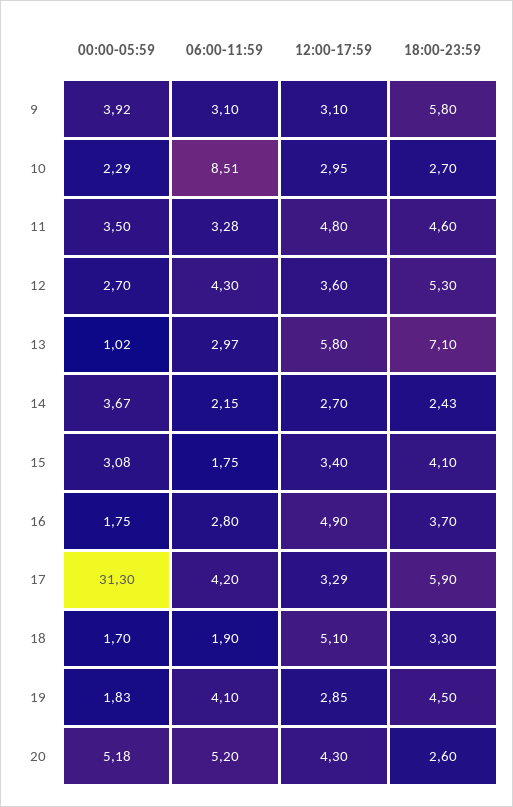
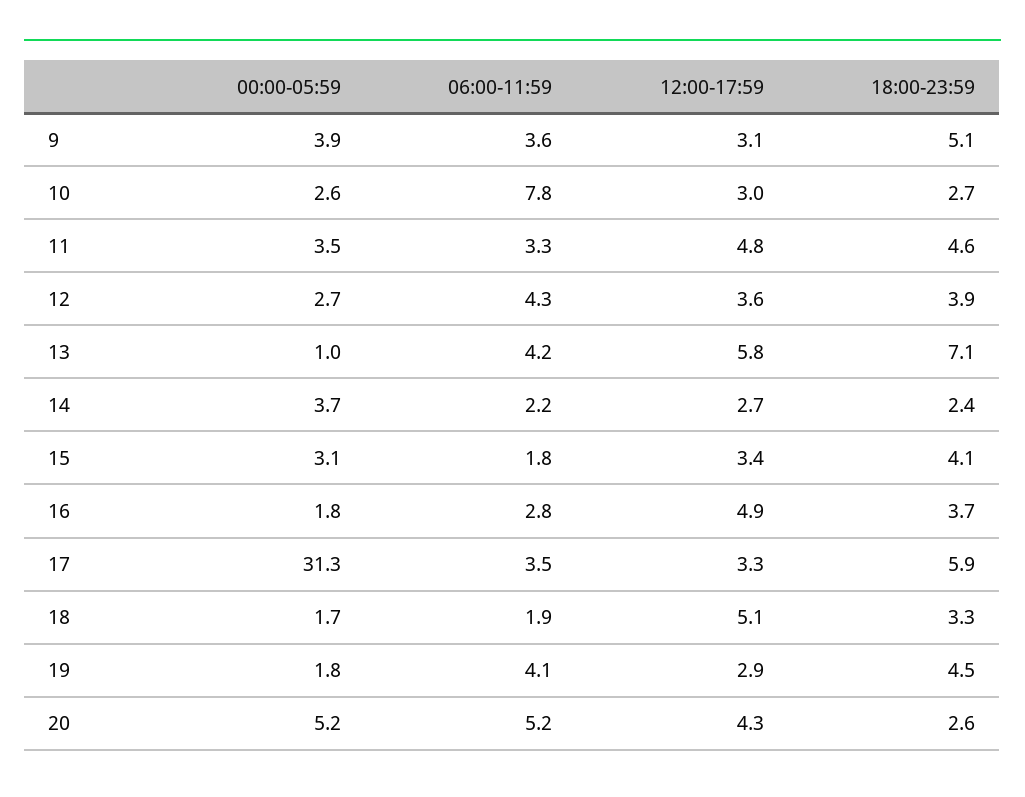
06:00-11:59, 9: 3.1 -> 3.6
18:00-23:59, 9: 5.8 -> 5.1
00:00-05:59, 10: 2.29 -> 2.6
06:00-11:59, 10: 8.51 -> 7.8
18:00-23:59, 12: 5.3 -> 3.9
06:00-11:59, 13: 2.97 -> 4.2
06:00-11:59, 17: 4.2 -> 3.5

